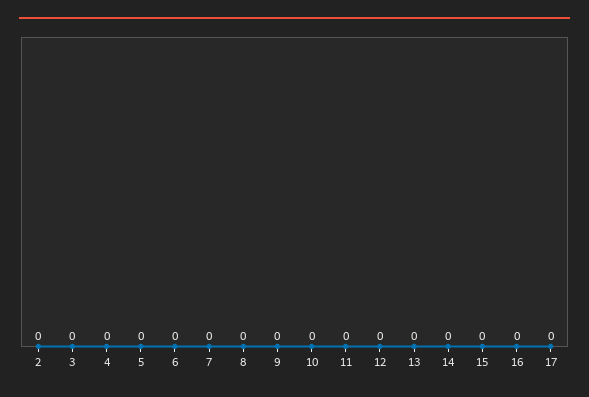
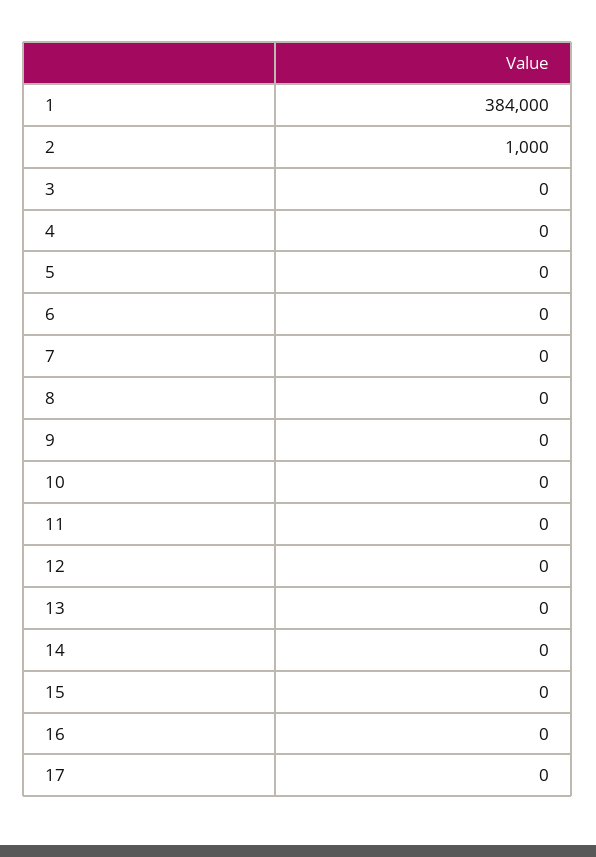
2: 0 -> 1000
1: none -> 384000

